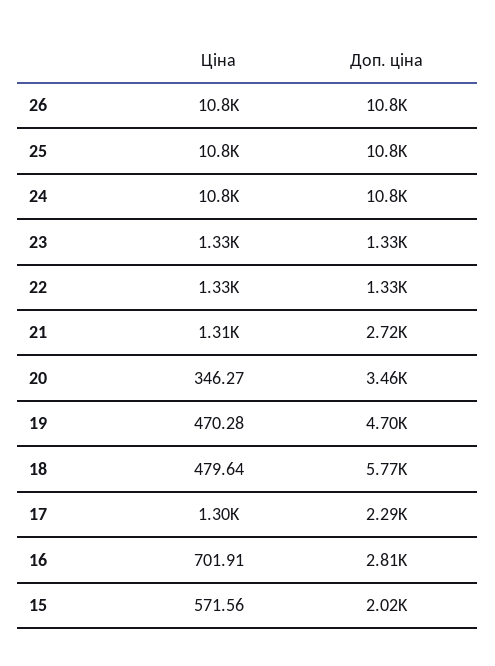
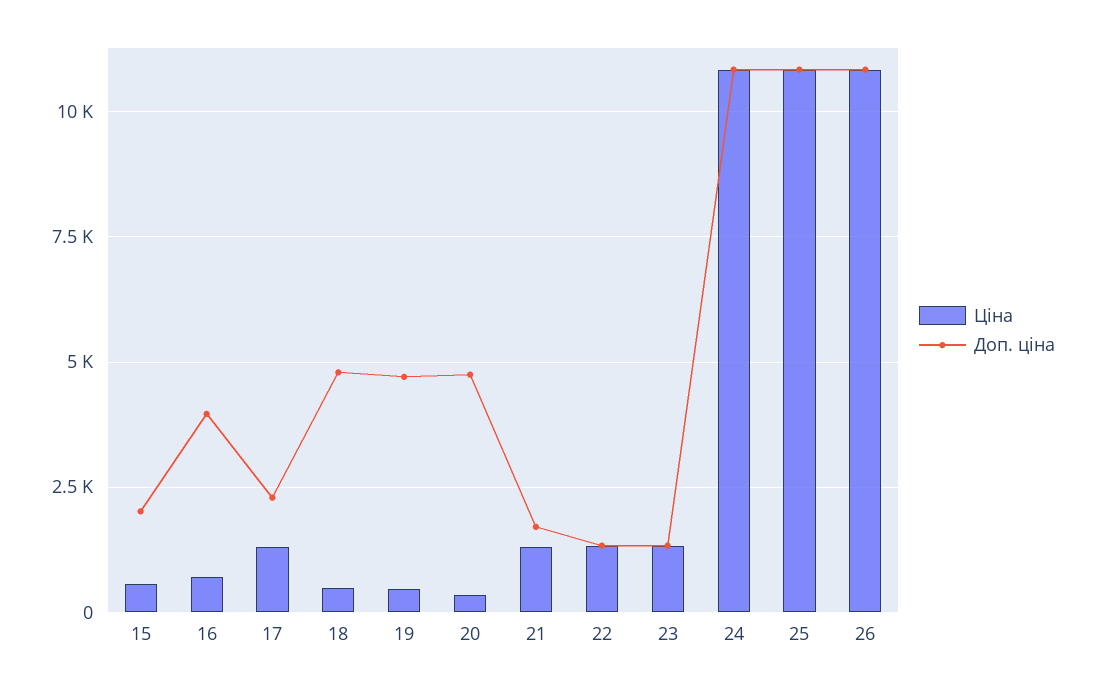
Доп. ціна, 21: 2720 -> 1750
Доп. ціна, 20: 3460 -> 4750
Доп. ціна, 18: 5770 -> 4750
Доп. ціна, 16: 2810 -> 4000

